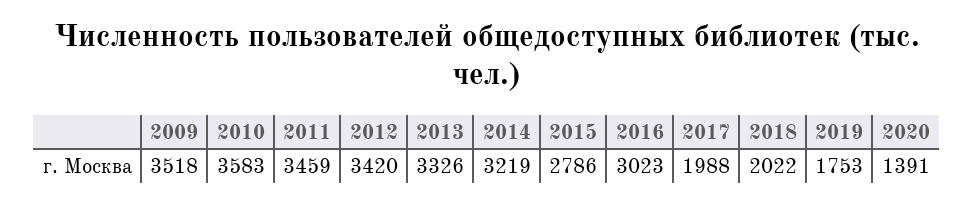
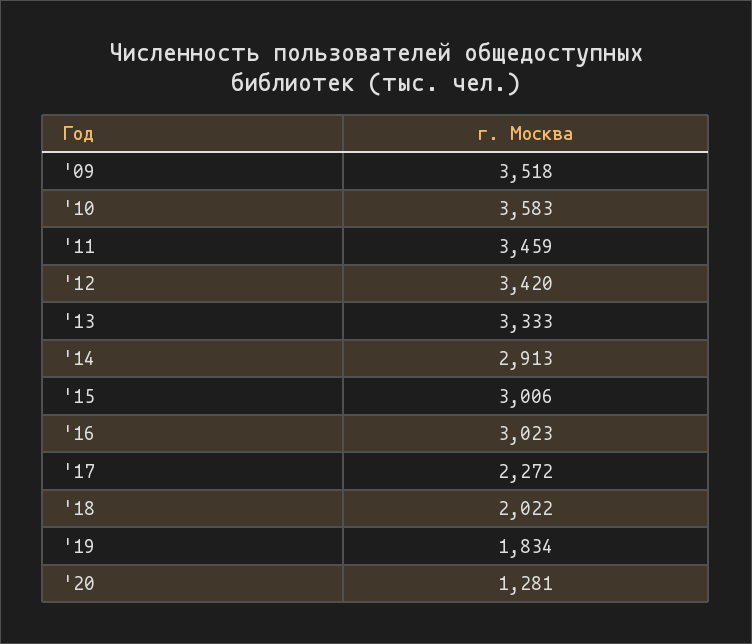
2013: 3326 -> 3333
2014: 3219 -> 2913
2015: 2786 -> 3006
2017: 1988 -> 2272
2019: 1753 -> 1834
2020: 1391 -> 1281

